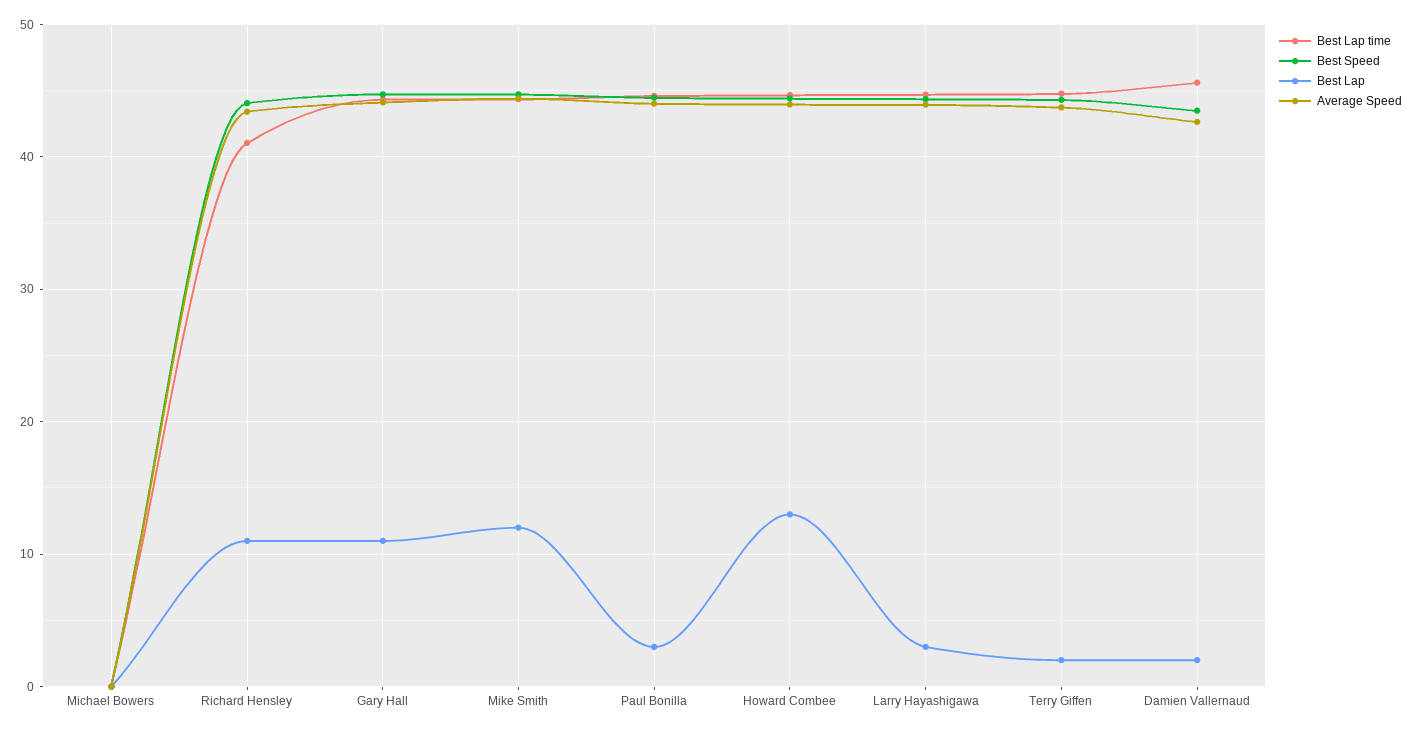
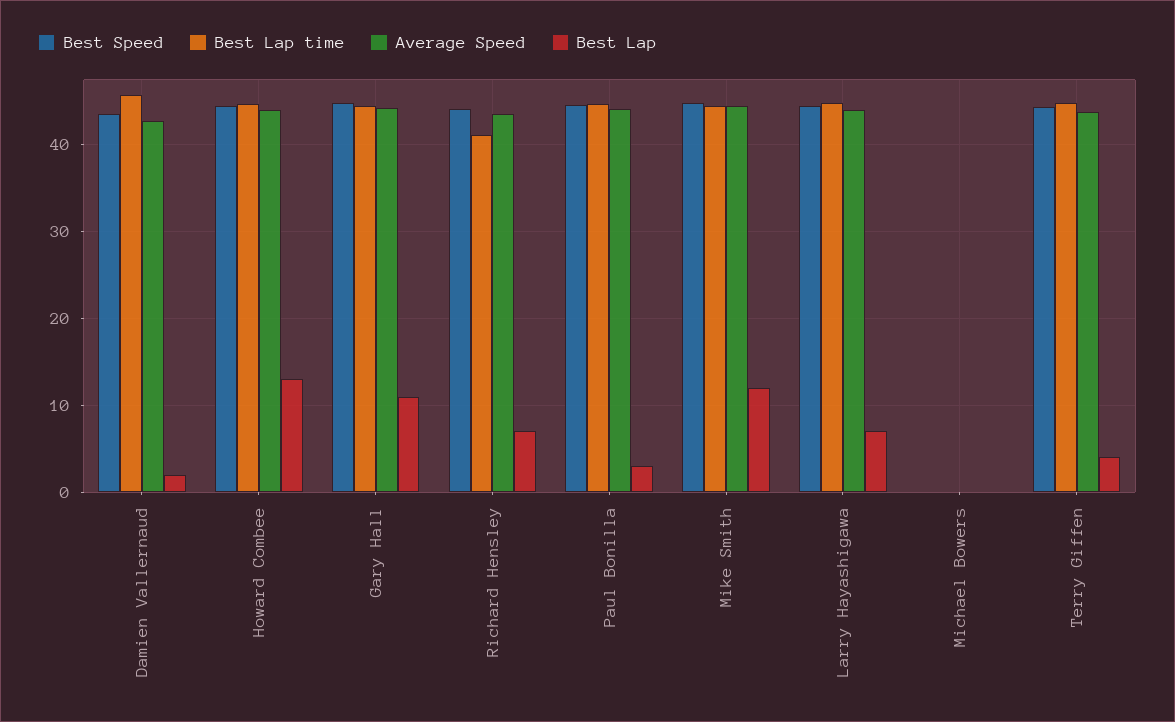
Best Lap, Richard Hensley: 11 -> 7
Best Lap, Larry Hayashigawa: 3 -> 7
Best Lap, Terry Giffen: 2 -> 4

